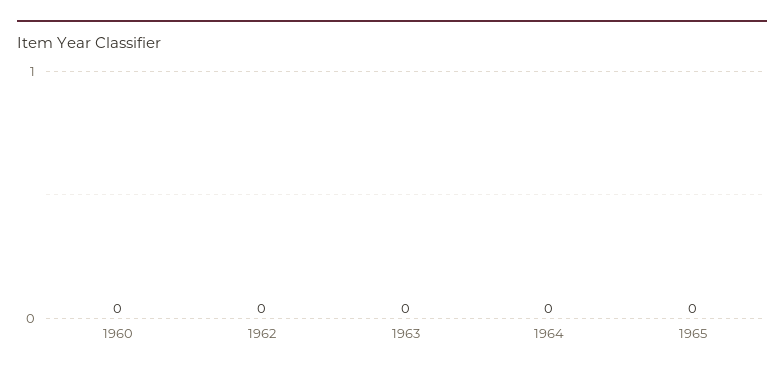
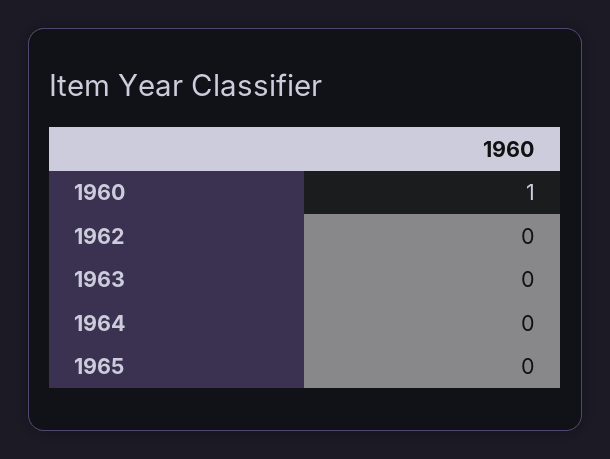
1960: 0 -> 1

